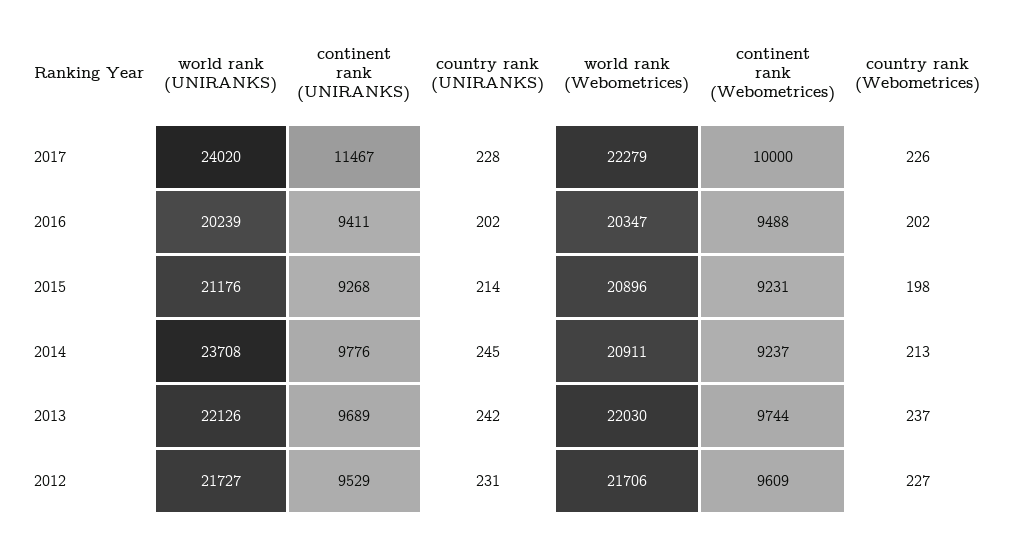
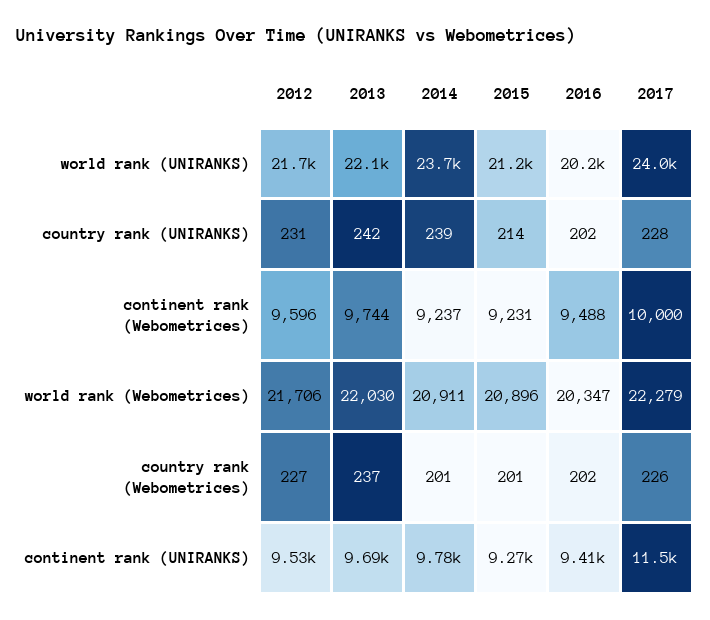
country rank (Webometrices), 2015: 198 -> 201
country rank (UNIRANKS), 2014: 245 -> 239
country rank (Webometrices), 2014: 213 -> 201
continent rank (Webometrices), 2012: 9609 -> 9596

